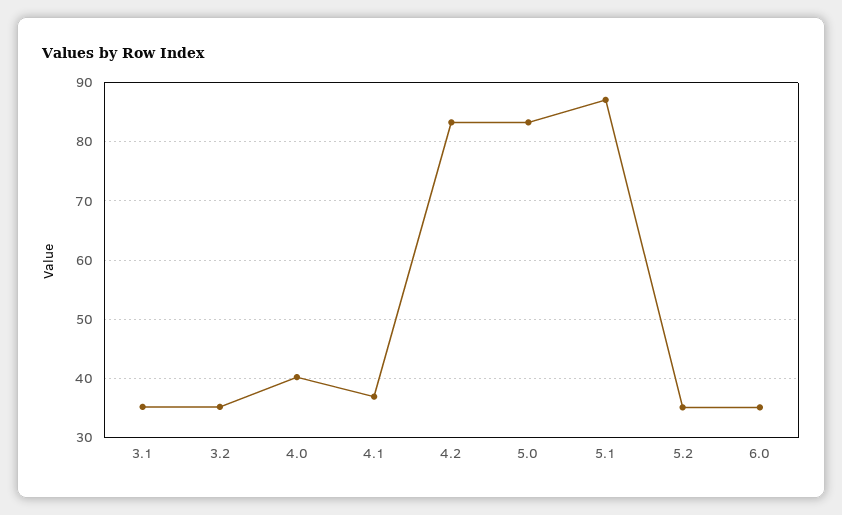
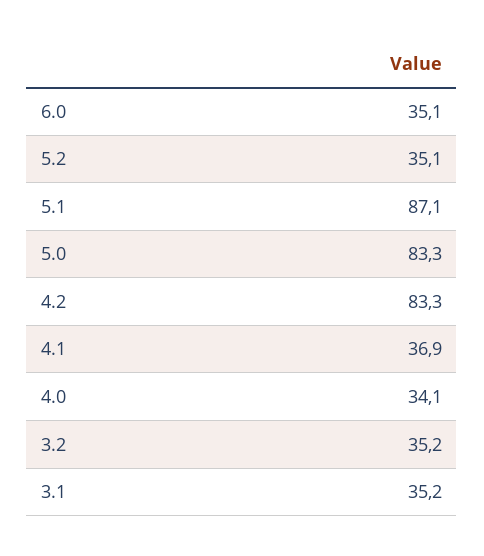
4.0: 40 -> 34.1

